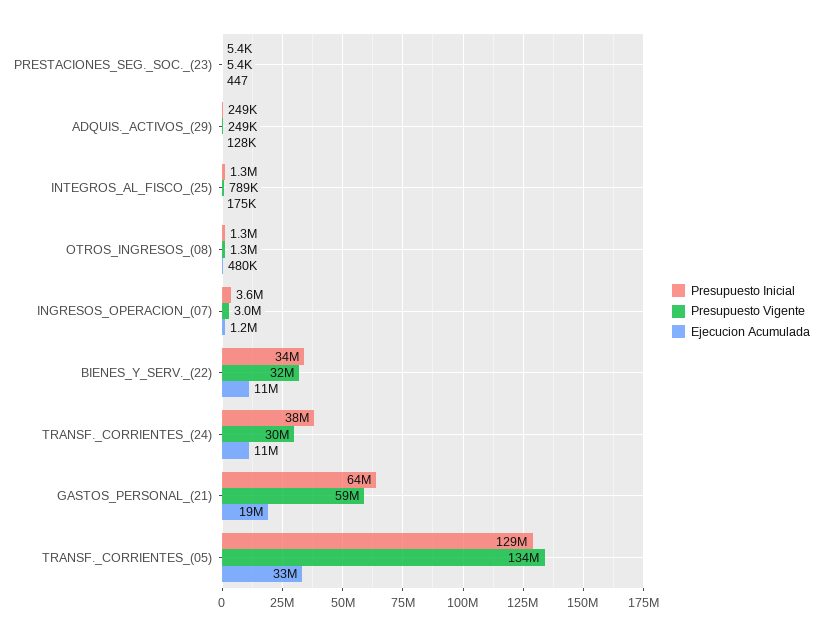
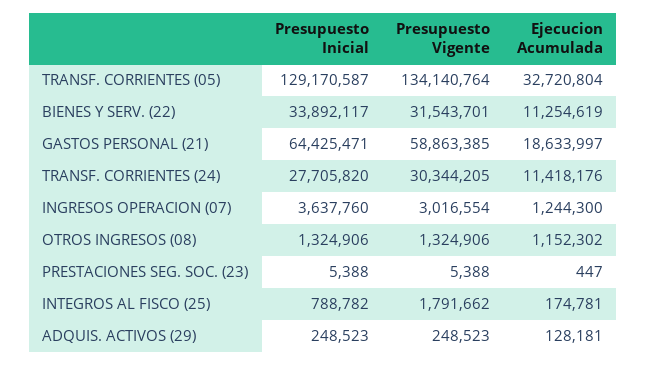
Presupuesto Inicial, INTEGROS_AL_FISCO_(25): 1300000 -> 788782
Presupuesto Vigente, INTEGROS_AL_FISCO_(25): 789000 -> 1791662
Ejecucion Acumulada, OTROS_INGRESOS_(08): 480000 -> 1152302
Presupuesto Inicial, TRANSF._CORRIENTES_(24): 38000000 -> 27705820

